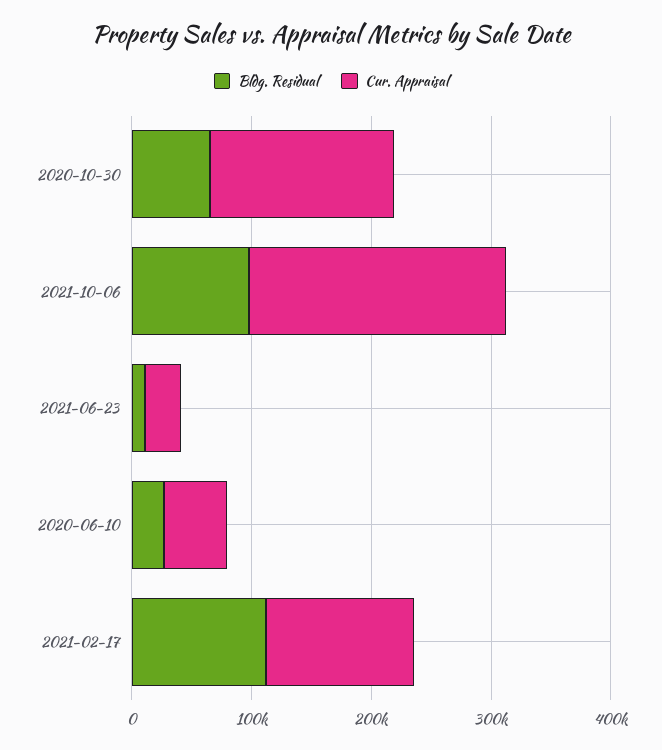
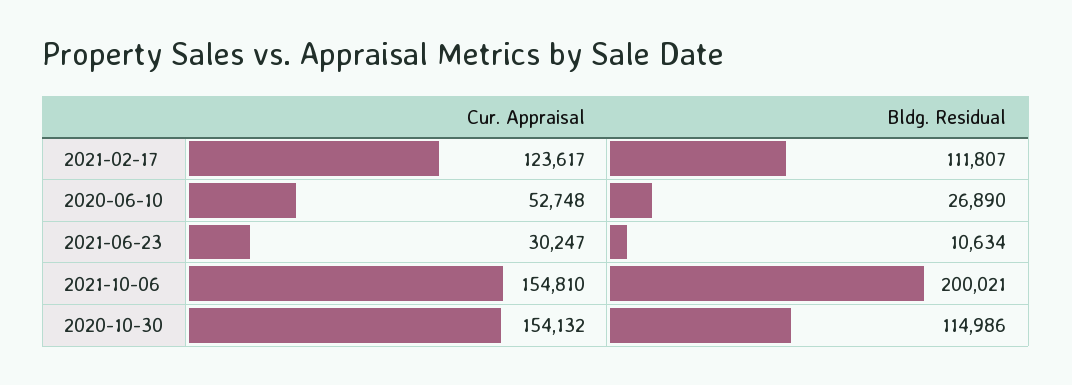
Bldg. Residual, 2020-10-30: 60000 -> 114986
Bldg. Residual, 2021-10-06: 100000 -> 200021
Cur. Appraisal, 2021-10-06: 220000 -> 154810

